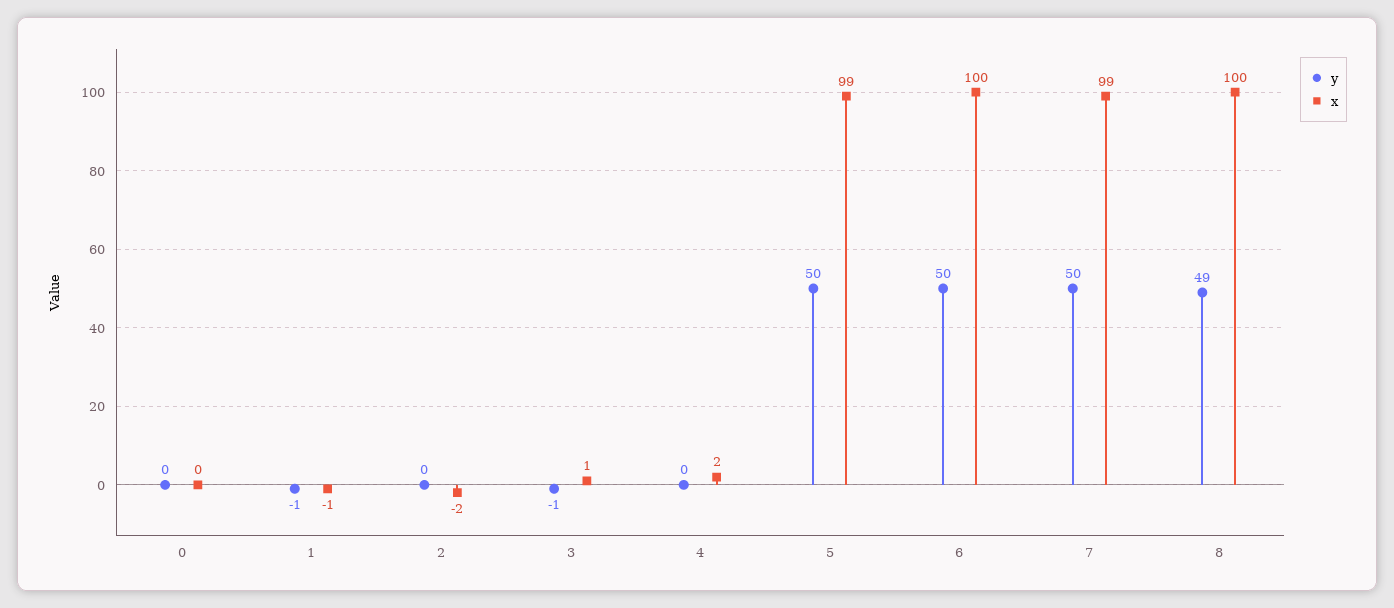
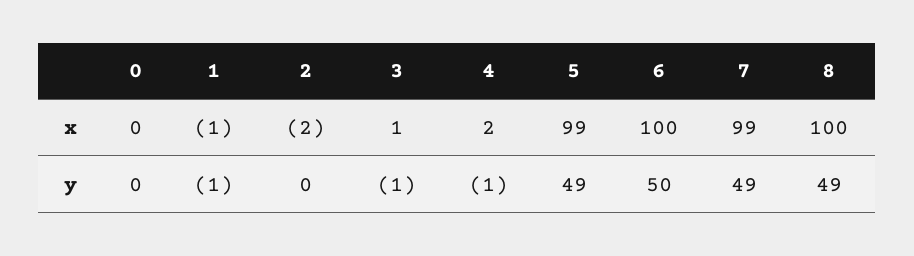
y, 4: 0 -> -1
y, 5: 50 -> 49
y, 7: 50 -> 49

